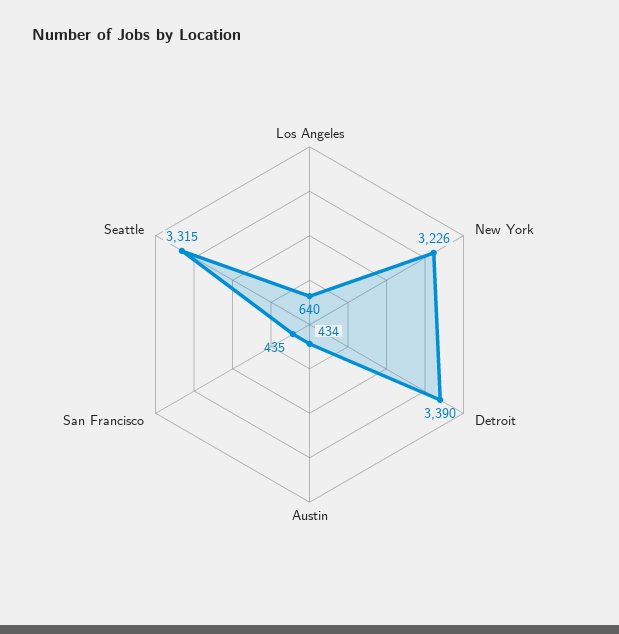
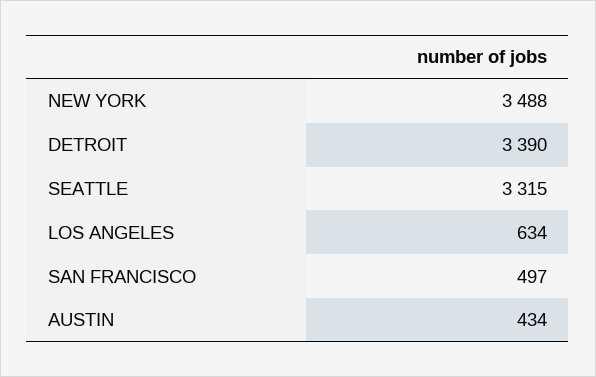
Los Angeles: 640 -> 634
New York: 3226 -> 3488
San Francisco: 435 -> 497

